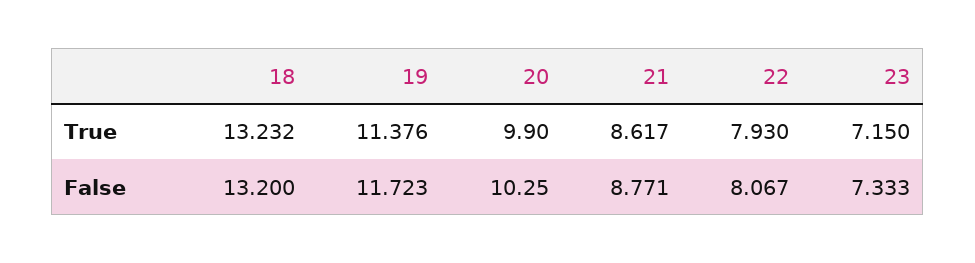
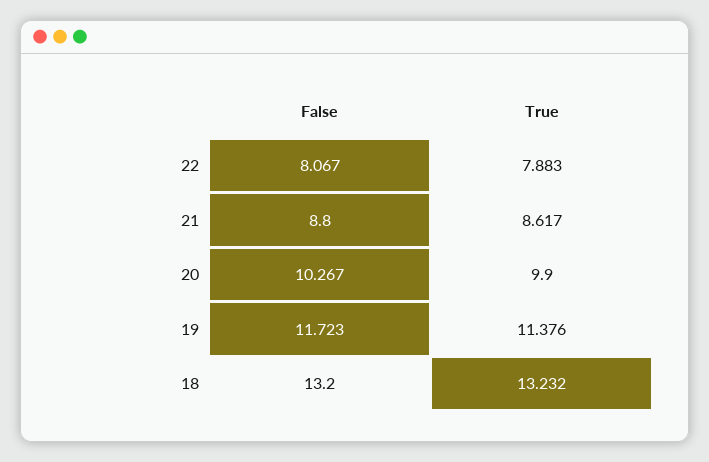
22, True: 7.93 -> 7.883
23, True: 7.15 -> none
20, False: 10.25 -> 10.267
21, False: 8.771 -> 8.8
23, False: 7.333 -> none

